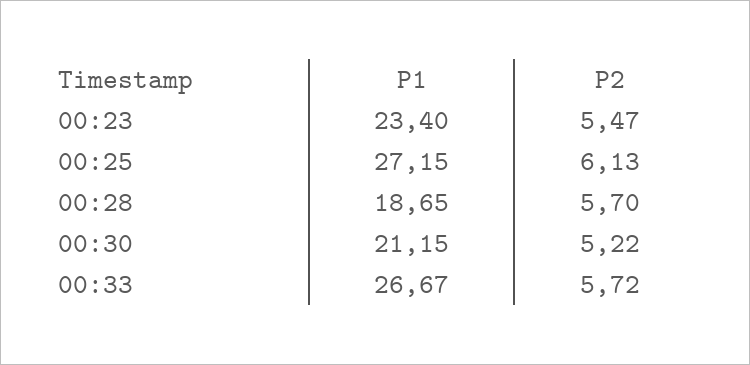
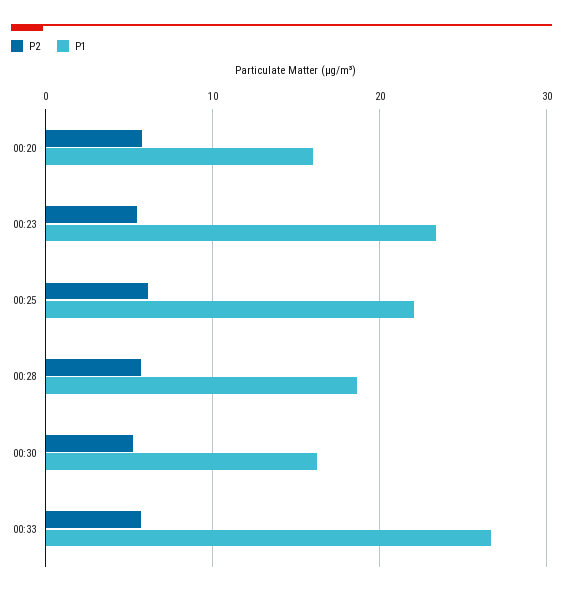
P1, 00:25: 27.15 -> 22
P1, 00:30: 21.15 -> 16
P2, 00:20: none -> 6
P1, 00:20: none -> 16

